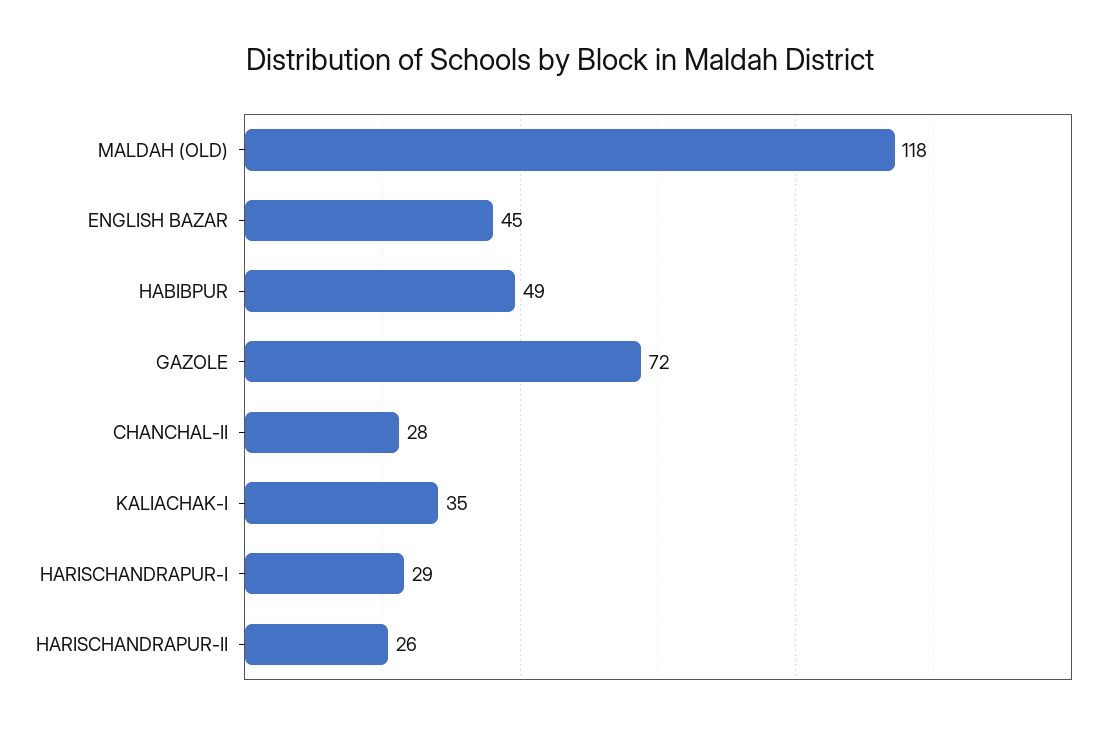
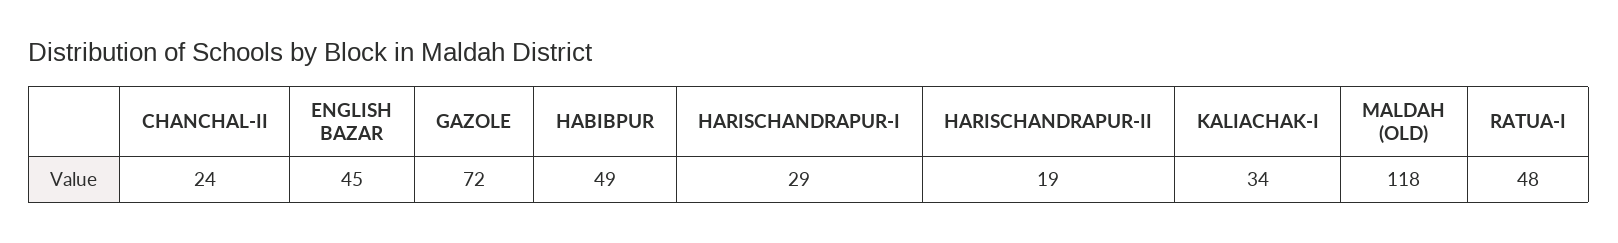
CHANCHAL-II: 28 -> 24
KALIACHAK-I: 35 -> 34
HARISCHANDRAPUR-II: 26 -> 19
RATUA-I: none -> 48

